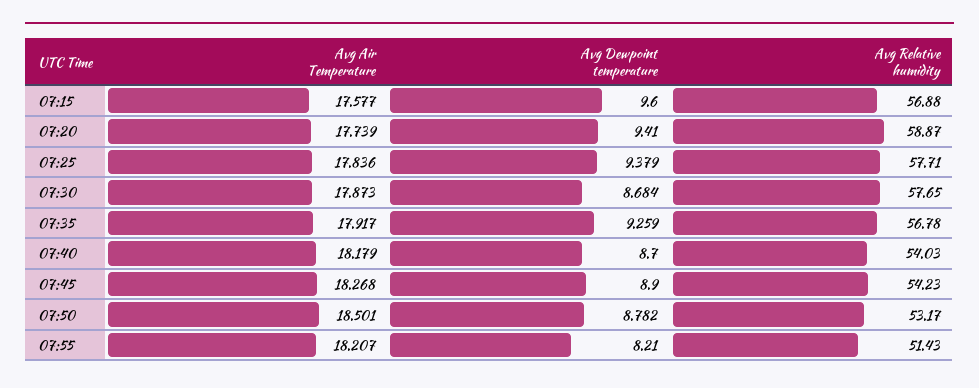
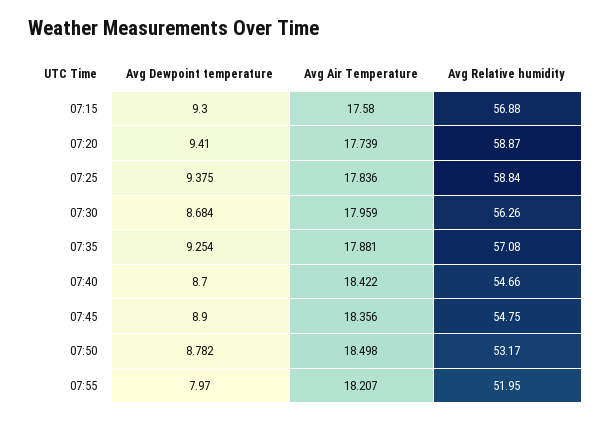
Avg Air Temperature, 07:15: 17.577 -> 17.58
Avg Dewpoint temperature, 07:15: 9.6 -> 9.3
Avg Dewpoint temperature, 07:25: 9.379 -> 9.375
Avg Relative humidity, 07:25: 57.71 -> 58.84
Avg Air Temperature, 07:30: 17.873 -> 17.959
Avg Relative humidity, 07:30: 57.65 -> 56.26
Avg Air Temperature, 07:35: 17.917 -> 17.881
Avg Dewpoint temperature, 07:35: 9.259 -> 9.254
Avg Relative humidity, 07:35: 56.78 -> 57.08
Avg Air Temperature, 07:40: 18.179 -> 18.422
Avg Relative humidity, 07:40: 54.03 -> 54.66
Avg Air Temperature, 07:45: 18.268 -> 18.356
Avg Relative humidity, 07:45: 54.23 -> 54.75
Avg Air Temperature, 07:50: 18.501 -> 18.498
Avg Dewpoint temperature, 07:55: 8.21 -> 7.97
Avg Relative humidity, 07:55: 51.43 -> 51.95

